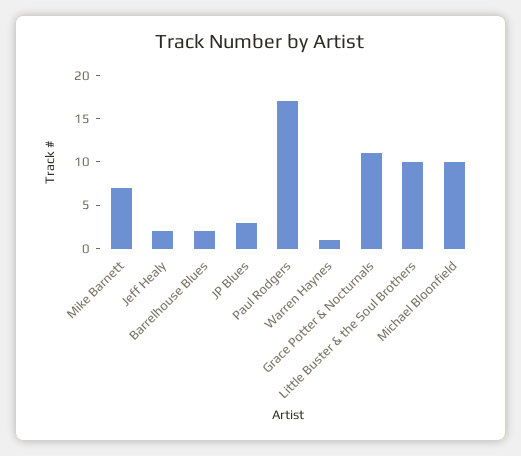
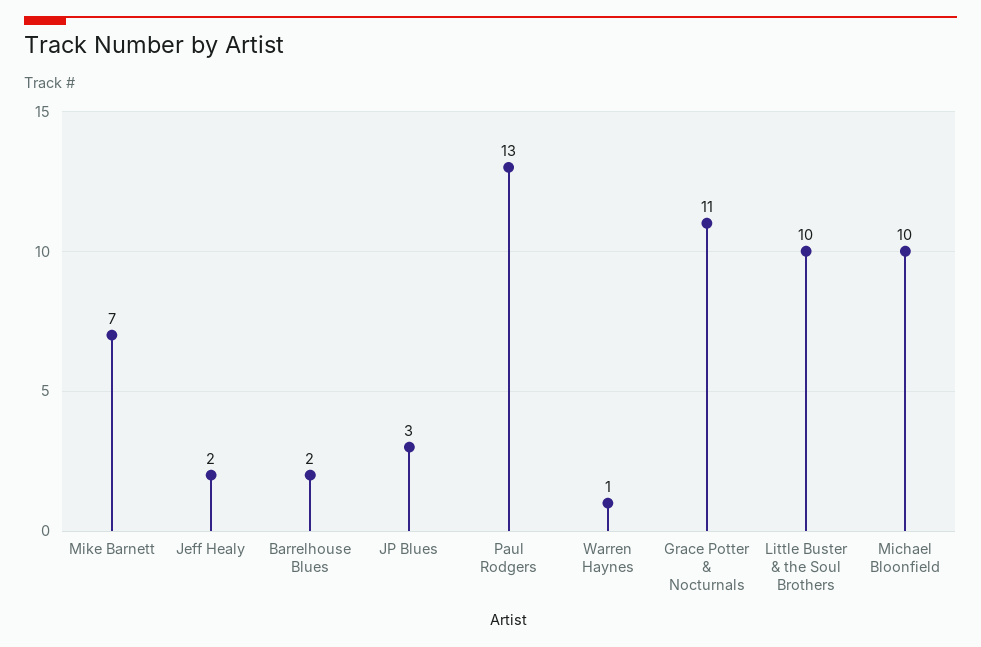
Paul Rodgers: 17 -> 13

